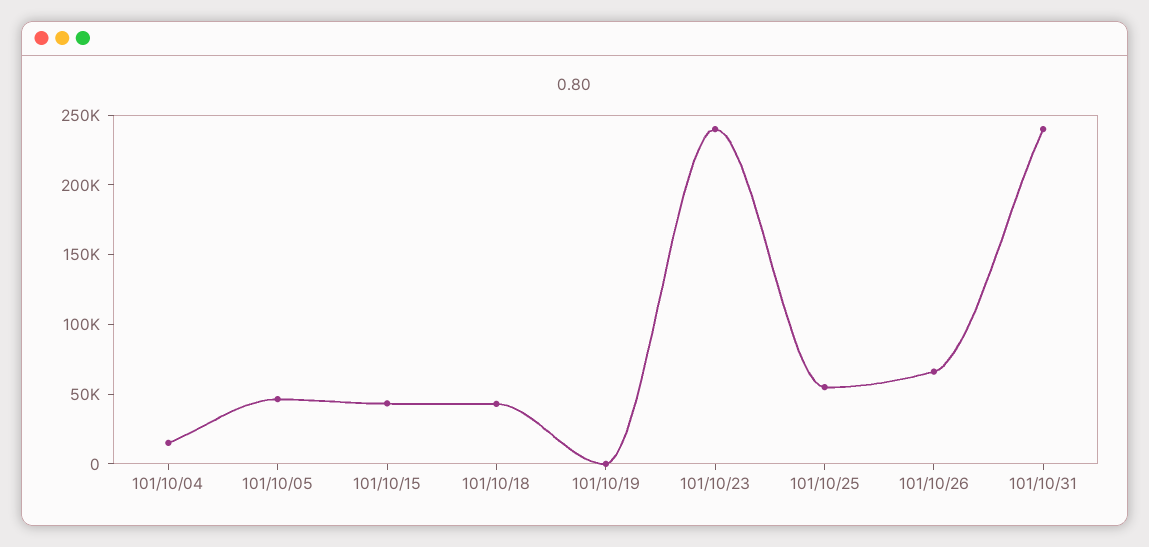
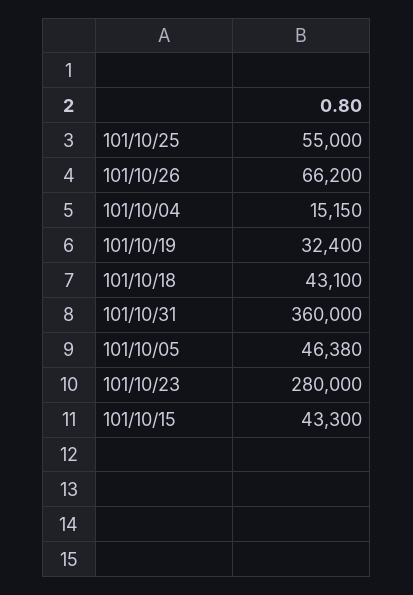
101/10/19: 0 -> 32400
101/10/23: 240000 -> 280000
101/10/31: 240000 -> 360000

